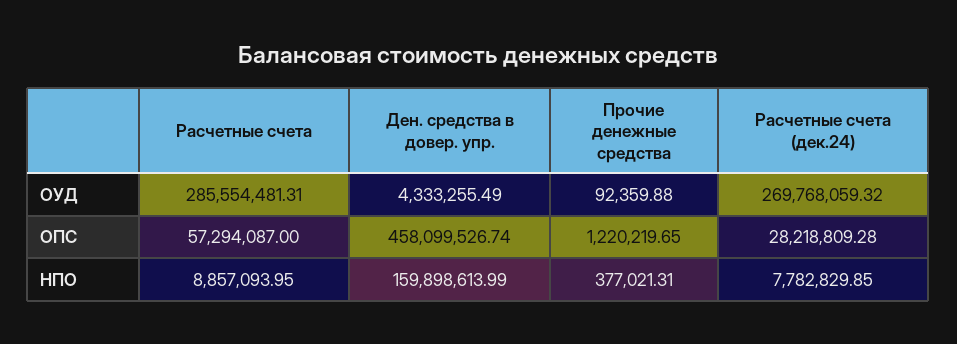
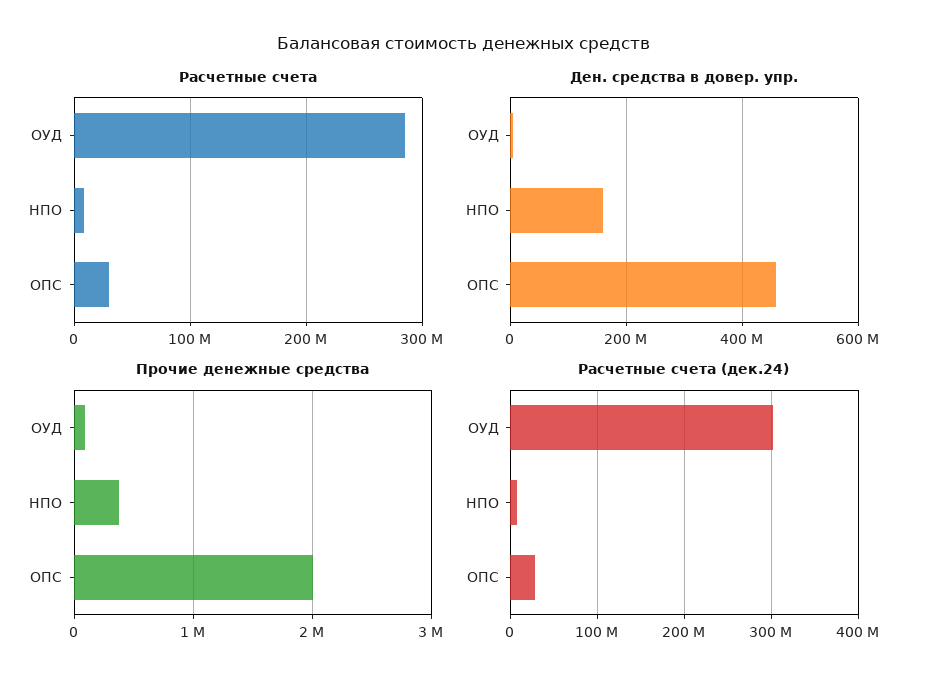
Расчетные счета (дек.24), ОУД: 269768059.32 -> 300000000
Расчетные счета, ОПС: 57294087 -> 30000000
Прочие денежные средства, ОПС: 1220219.65 -> 2000000

